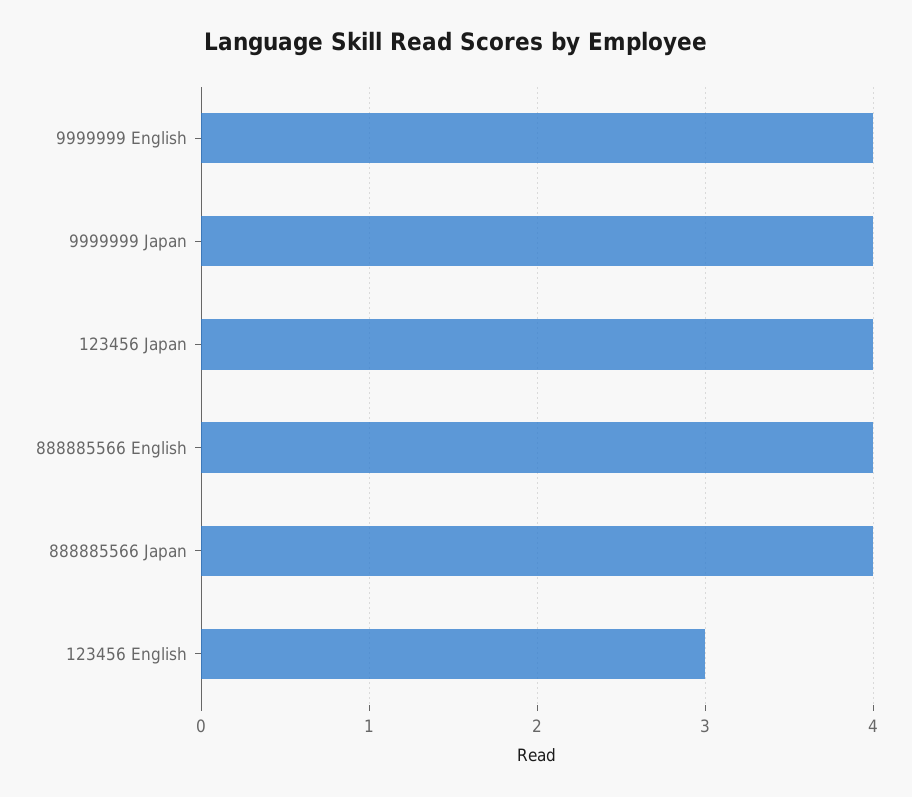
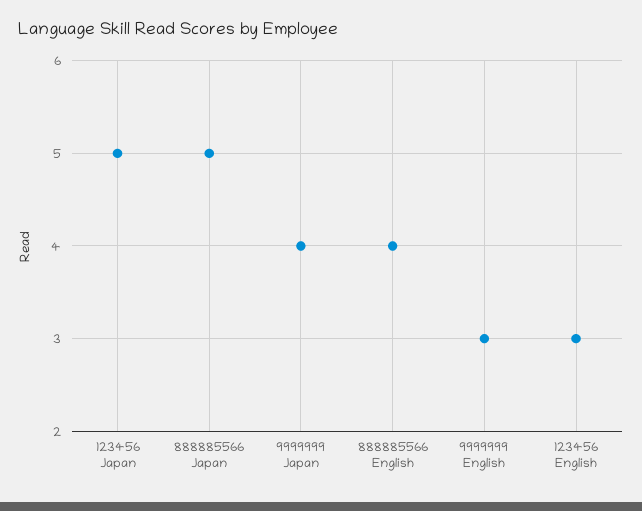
9999999 English: 4 -> 3
123456 Japan: 4 -> 5
888885566 Japan: 4 -> 5

